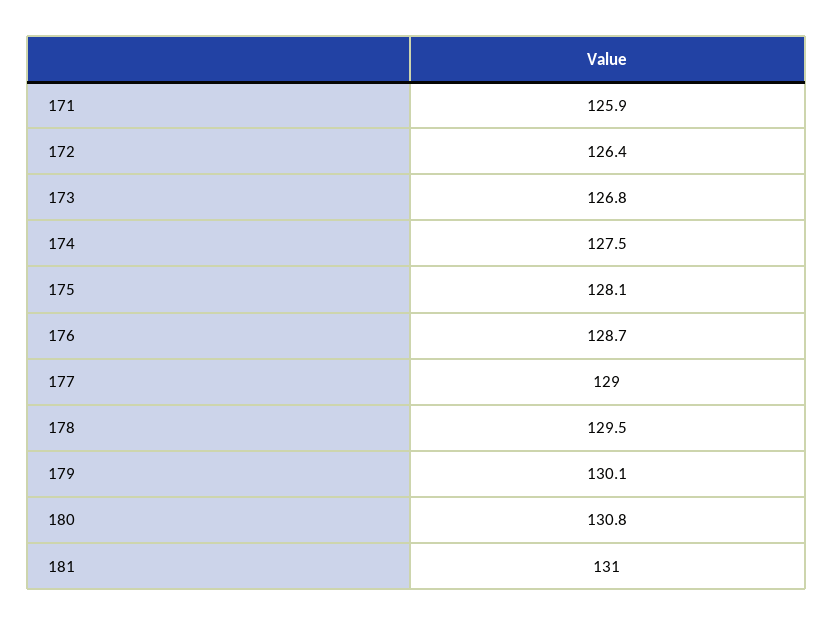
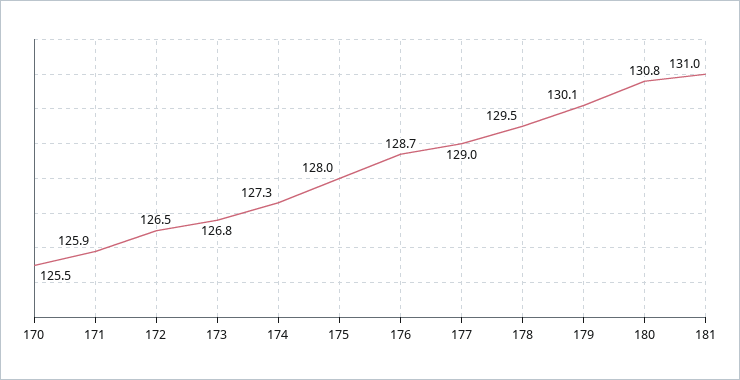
172: 126.4 -> 126.5
174: 127.5 -> 127.3
175: 128.1 -> 128
170: none -> 125.5

